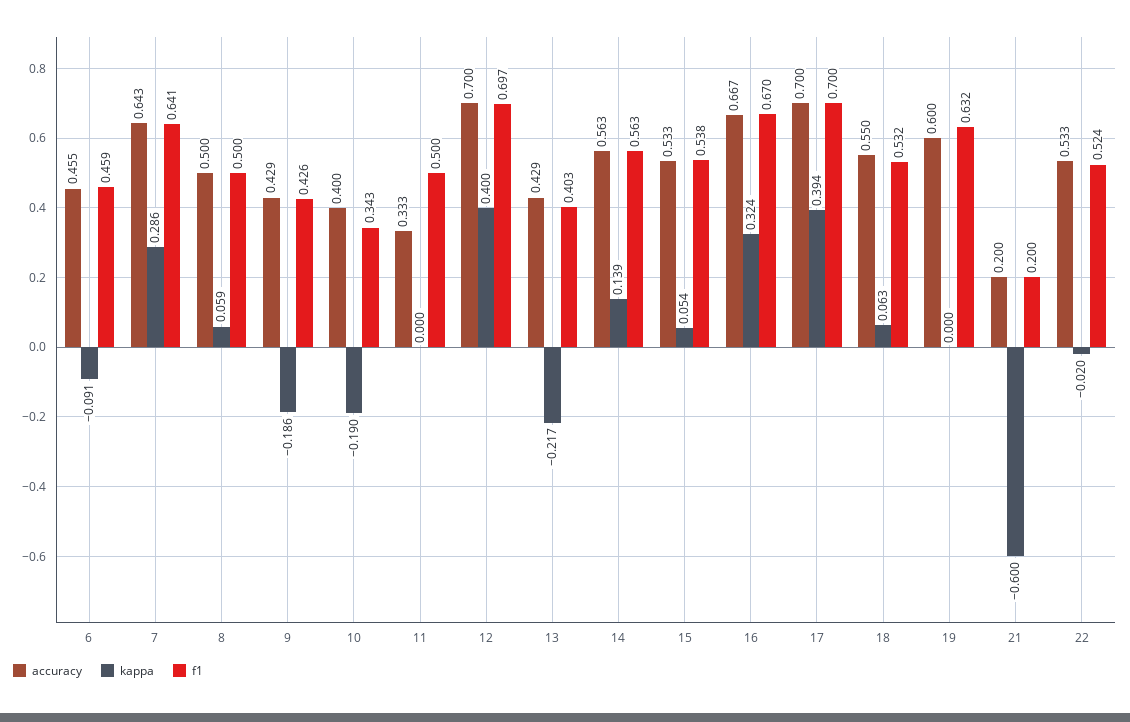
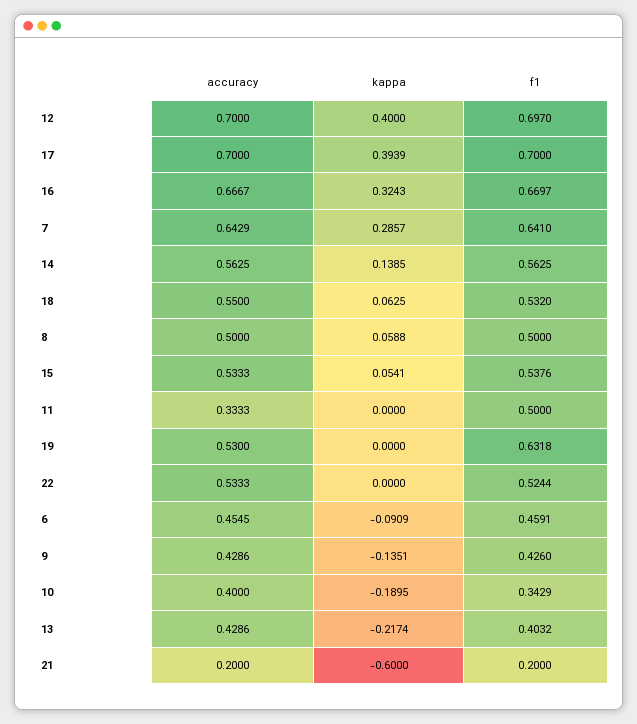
kappa, 9: -0.186 -> -0.1351
accuracy, 19: 0.6 -> 0.53
kappa, 22: -0.02 -> 0

